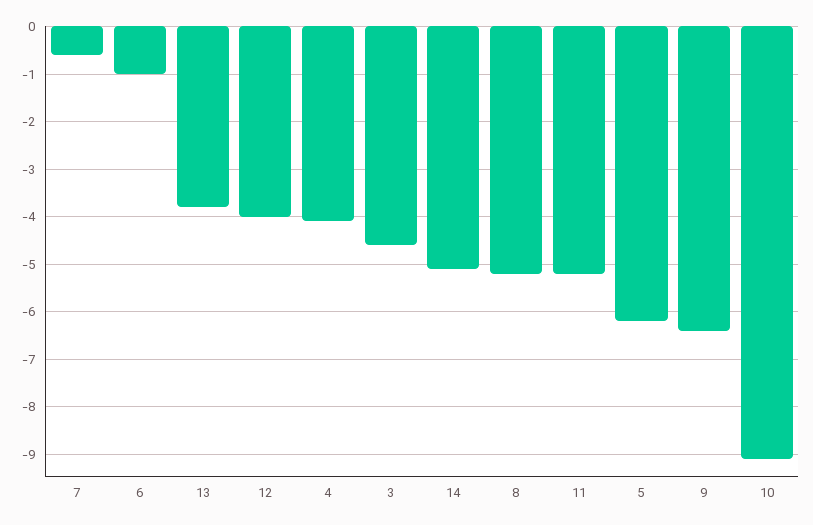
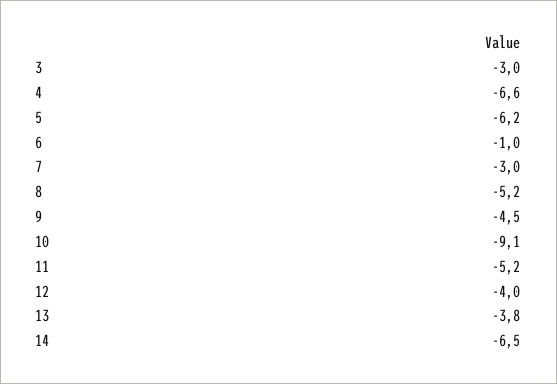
7: -0.5 -> -3
4: -4 -> -6.6
3: -4.5 -> -3
14: -5 -> -6.5
9: -6.5 -> -4.5

